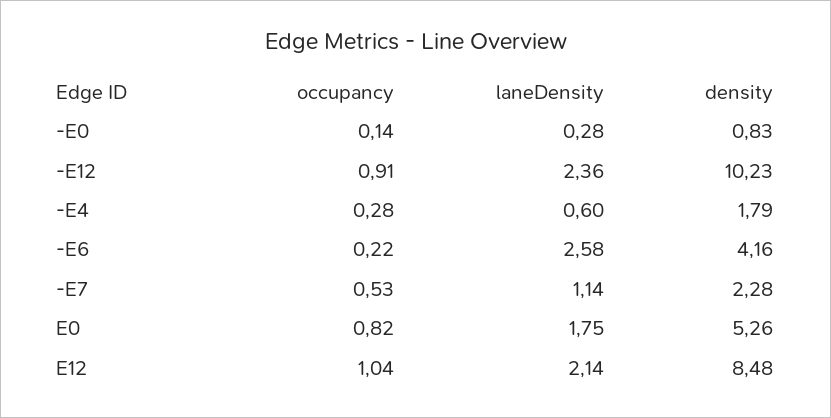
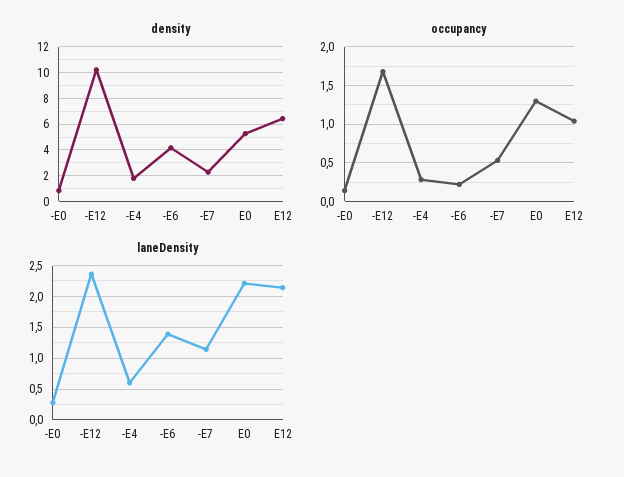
occupancy, -E12: 0.91 -> 1.7
laneDensity, -E6: 2.58 -> 1.4
occupancy, E0: 0.82 -> 1.3
laneDensity, E0: 1.75 -> 2.2
density, E12: 8.48 -> 6.5

